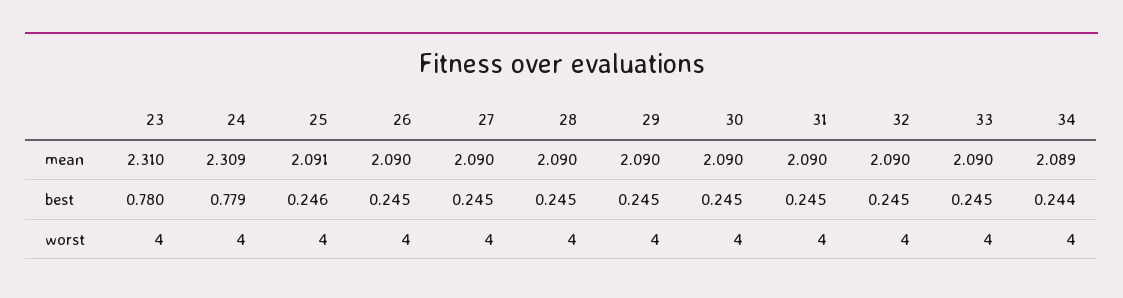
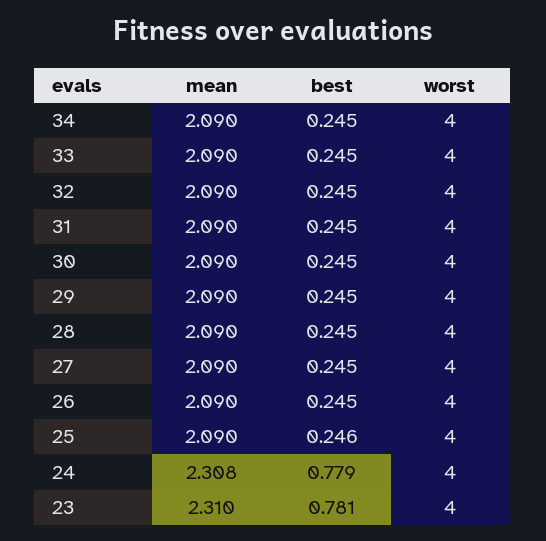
24, mean: 2.309 -> 2.308
25, mean: 2.091 -> 2.09
34, mean: 2.089 -> 2.09
23, best: 0.78 -> 0.781
34, best: 0.244 -> 0.245

